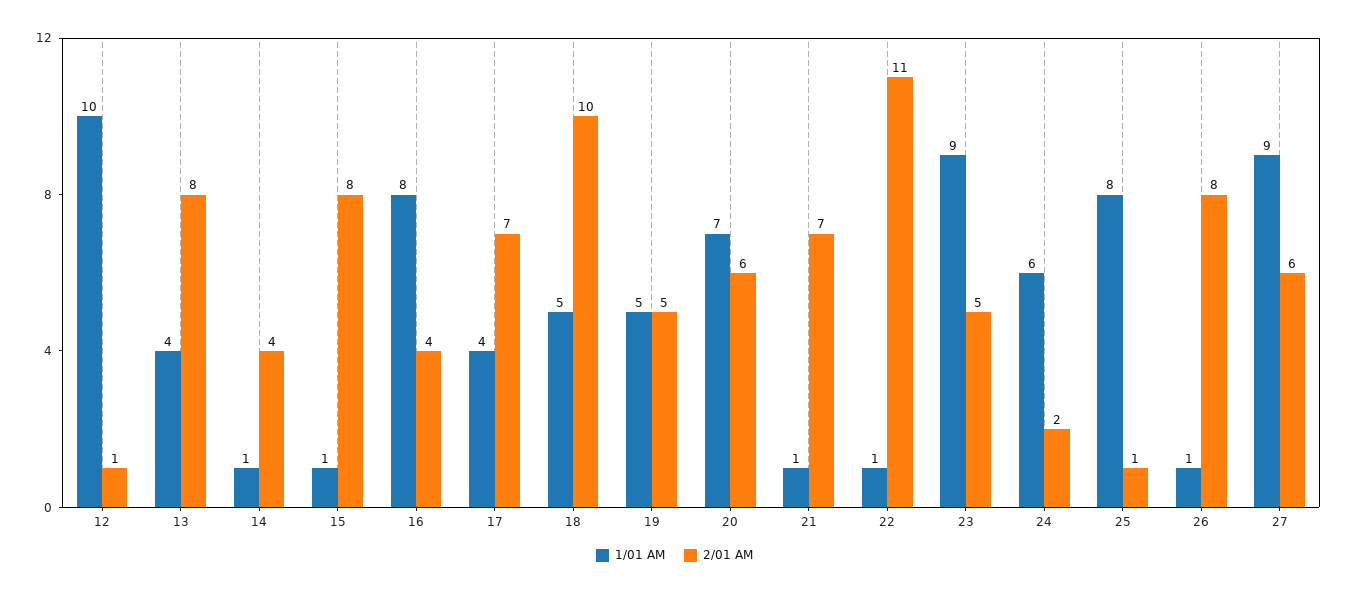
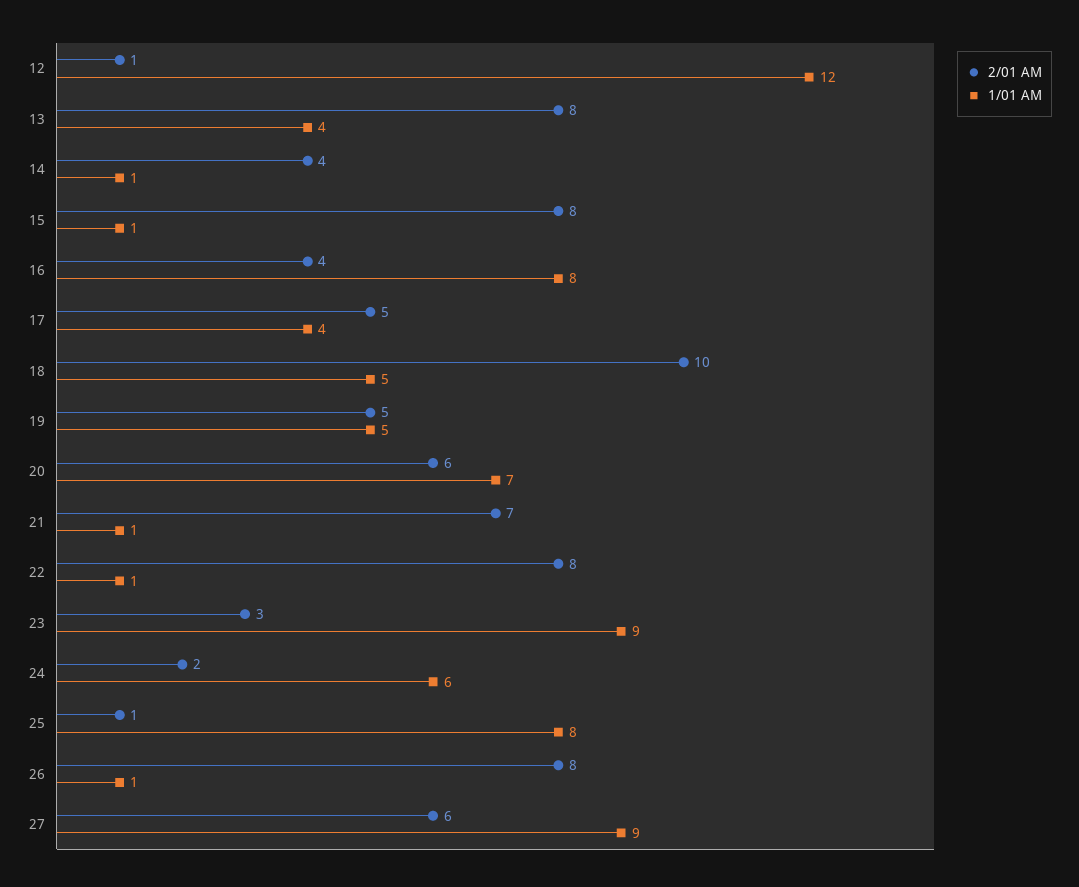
1/01 AM, 12: 10 -> 12
2/01 AM, 17: 7 -> 5
2/01 AM, 22: 11 -> 8
2/01 AM, 23: 5 -> 3

